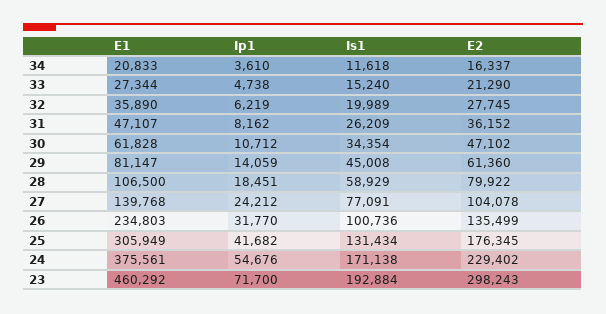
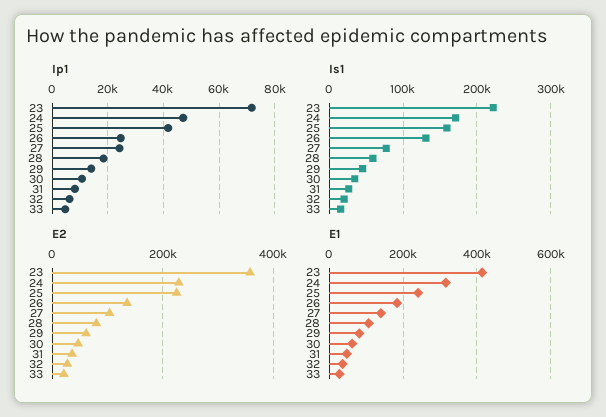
E1, 34: 20833 -> none
Ip1, 34: 3610 -> none
Is1, 34: 11618 -> none
E2, 34: 16337 -> none
E1, 26: 234803 -> 180000
Ip1, 26: 31770 -> 25000
Is1, 26: 100736 -> 130000
E1, 25: 305949 -> 240000
Is1, 25: 131434 -> 160000
E2, 25: 176345 -> 220000
E1, 24: 375561 -> 320000
Ip1, 24: 54676 -> 47500
E1, 23: 460292 -> 420000
Is1, 23: 192884 -> 220000
E2, 23: 298243 -> 360000

